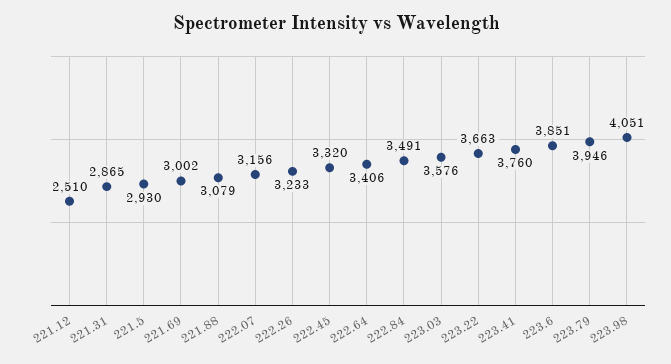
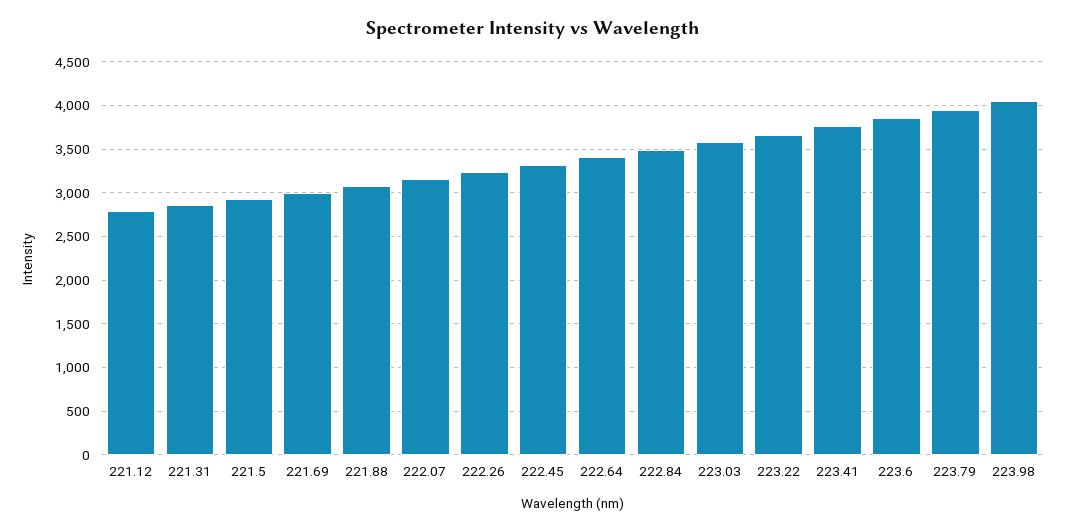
221.12: 2510 -> 2800

